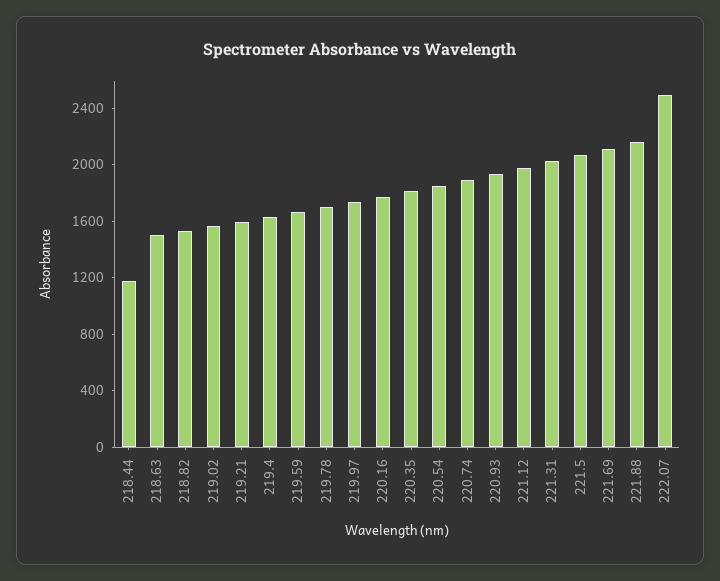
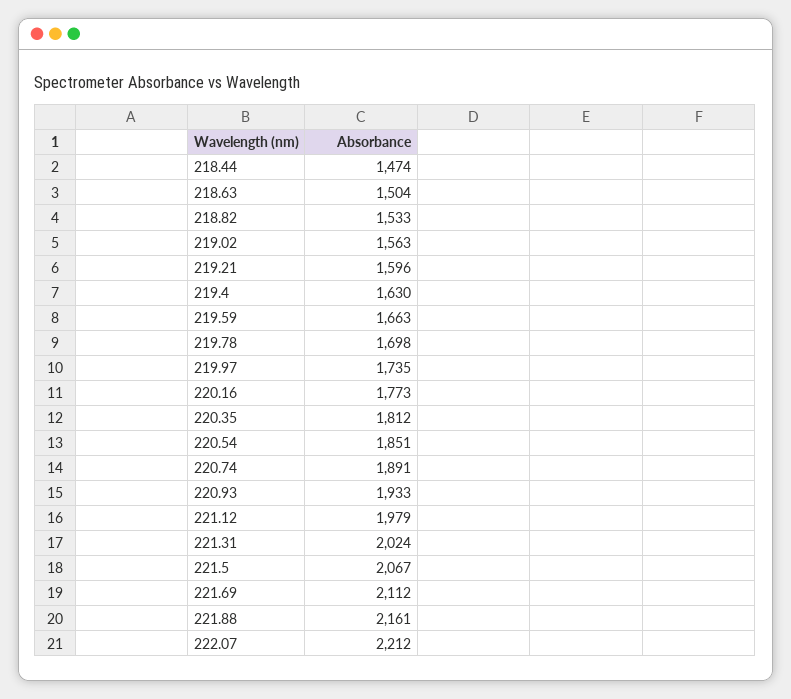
218.44: 1200 -> 1474
222.07: 2500 -> 2212

